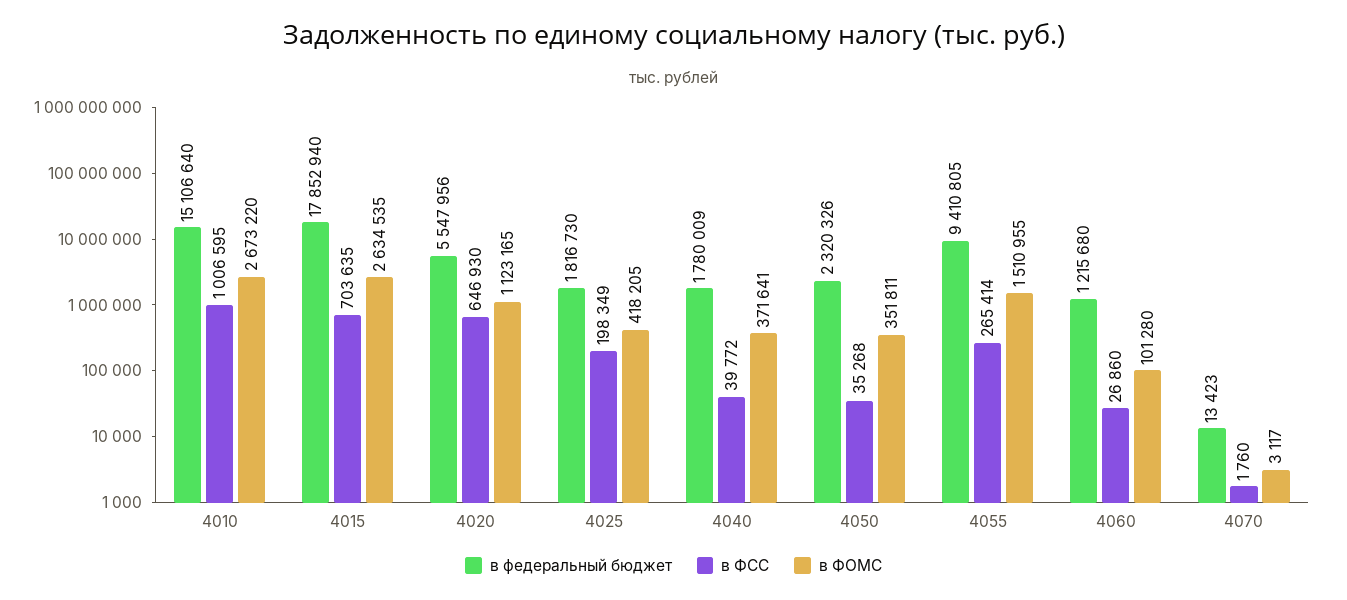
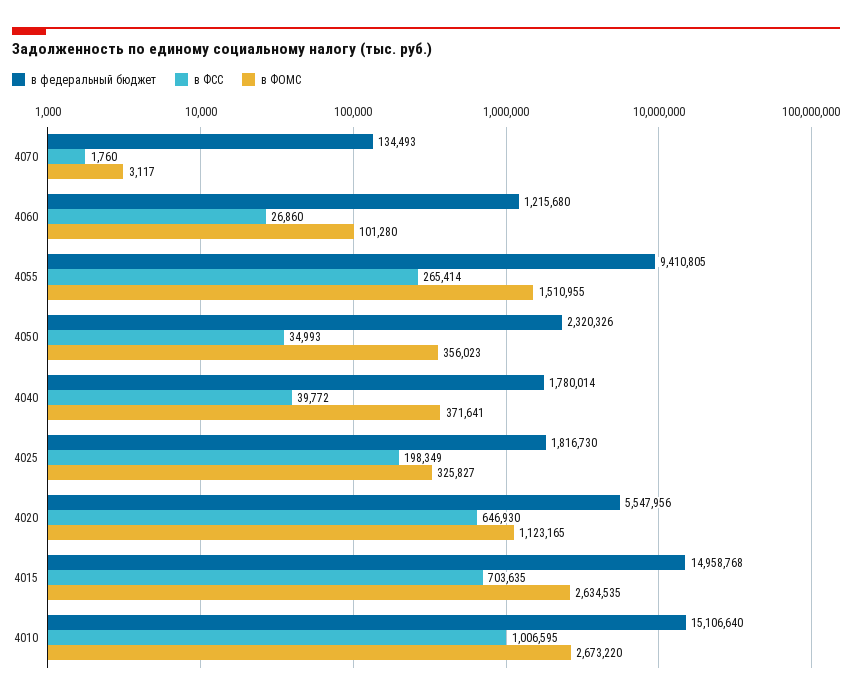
в федеральный бюджет, 4015: 17852940 -> 14958768
в ФОМС, 4025: 418205 -> 325827
в федеральный бюджет, 4040: 1780009 -> 1780014
в ФСС, 4050: 35268 -> 34993
в ФОМС, 4050: 351811 -> 356023
в федеральный бюджет, 4070: 13423 -> 134493

